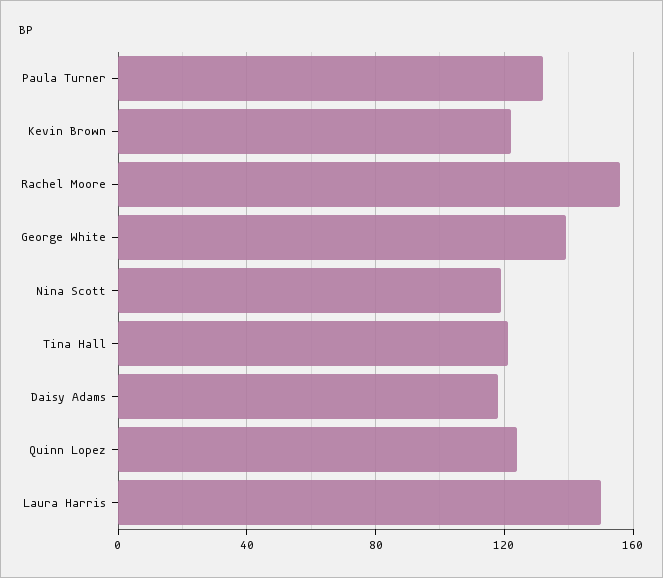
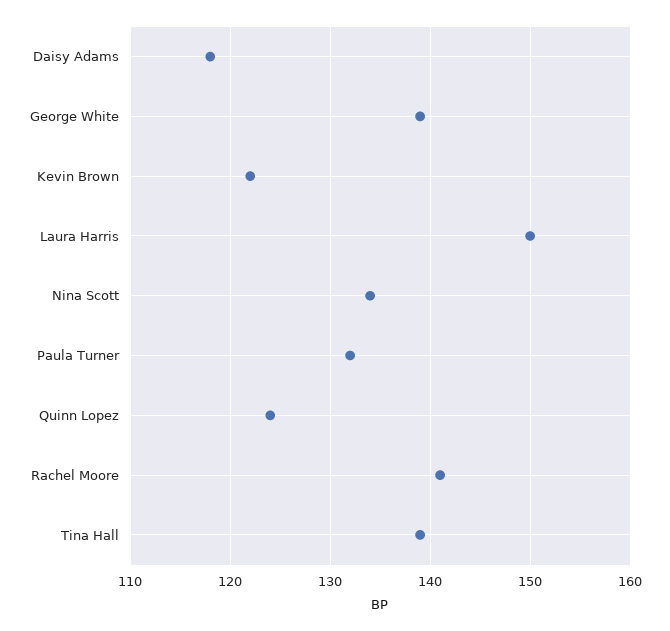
Rachel Moore: 155 -> 141
Nina Scott: 120 -> 134
Tina Hall: 120 -> 139

